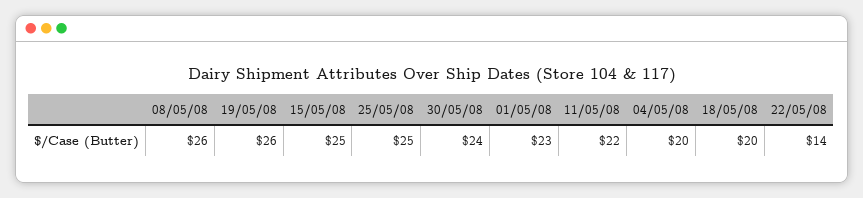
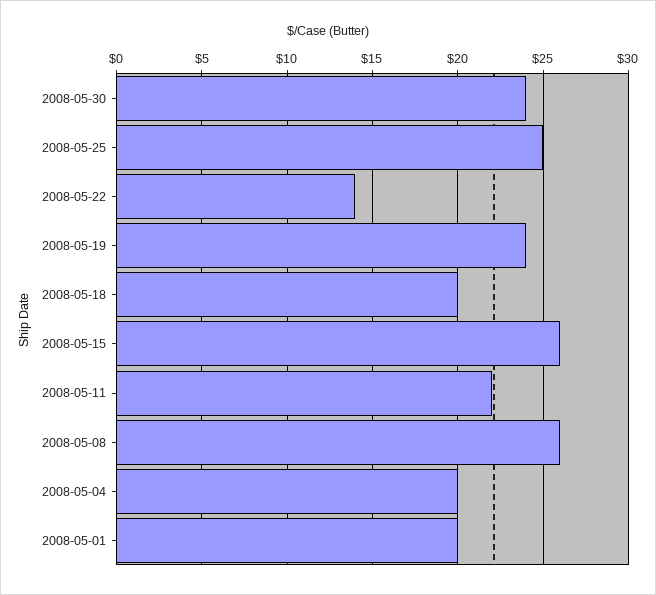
19/05/08: 26 -> 24
15/05/08: 25 -> 26
01/05/08: 23 -> 20

